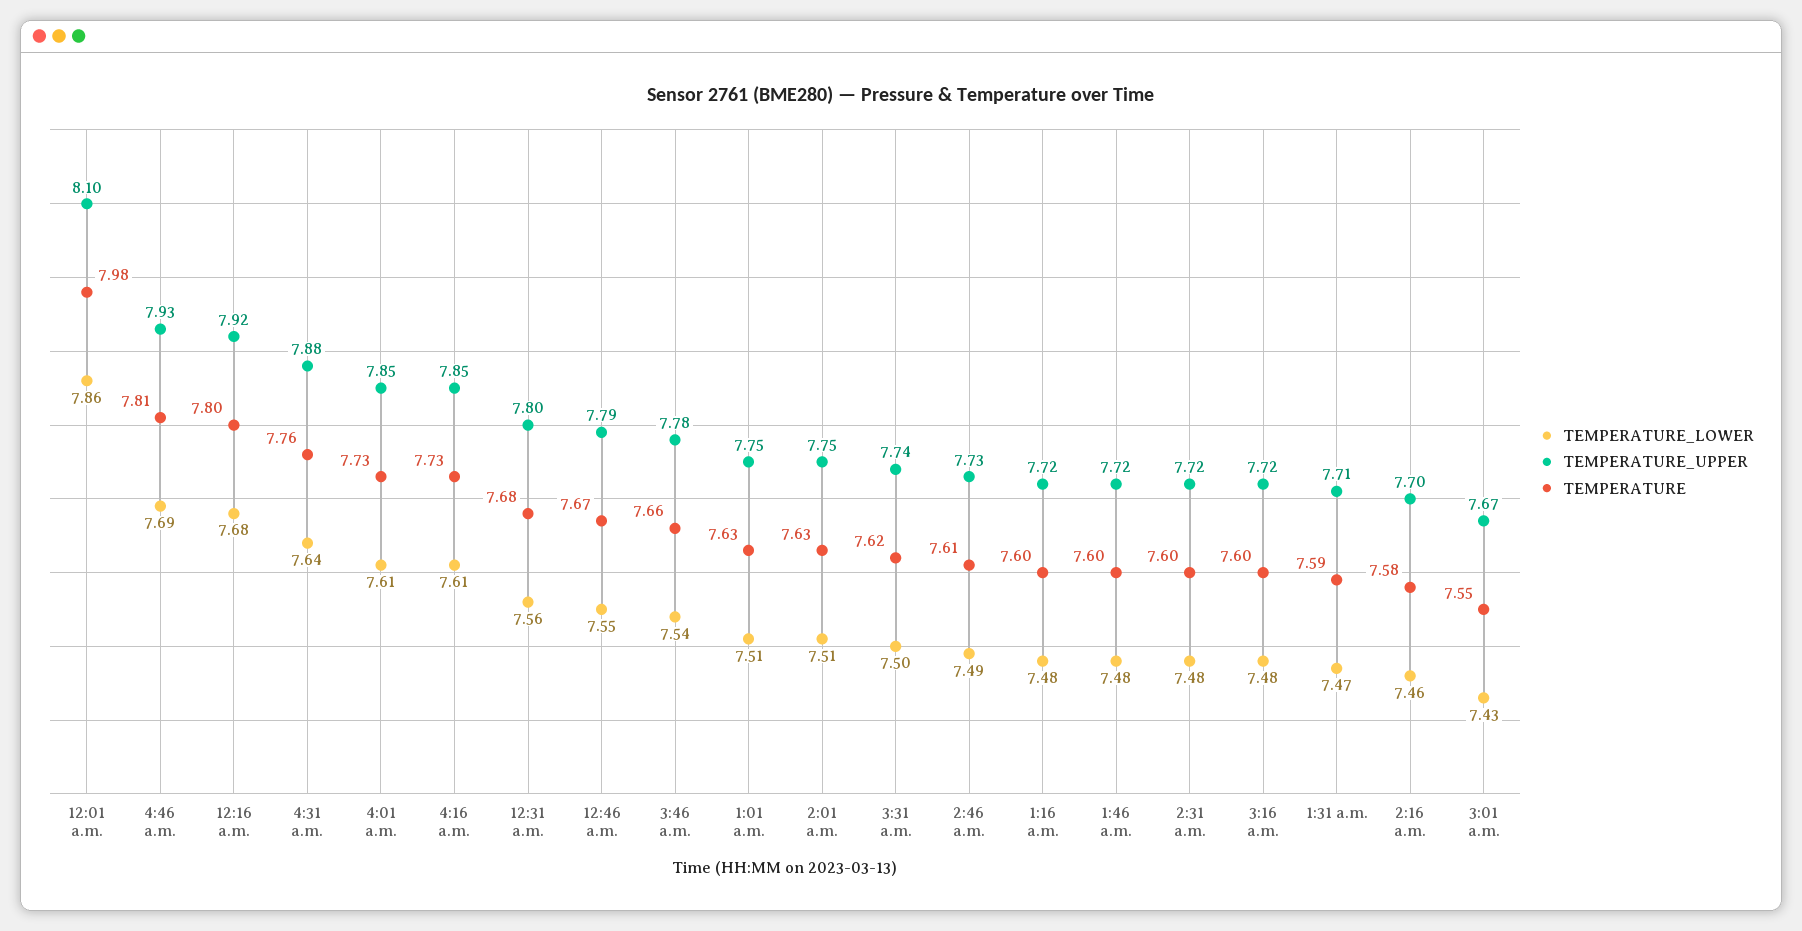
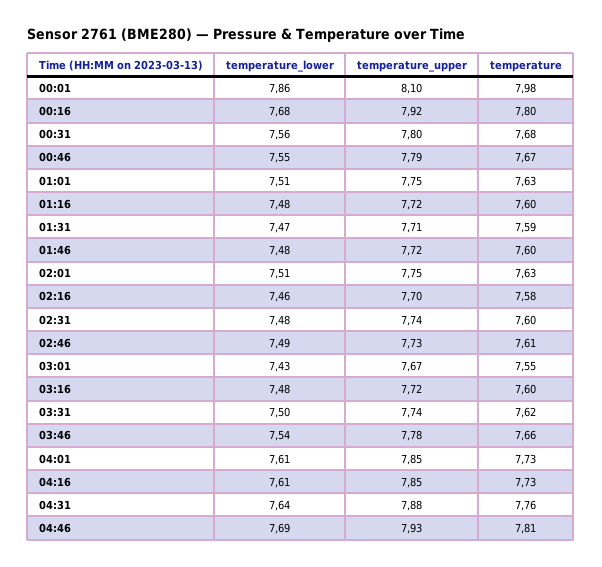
TEMPERATURE_UPPER, 2:31 a.m.: 7.72 -> 7.74

